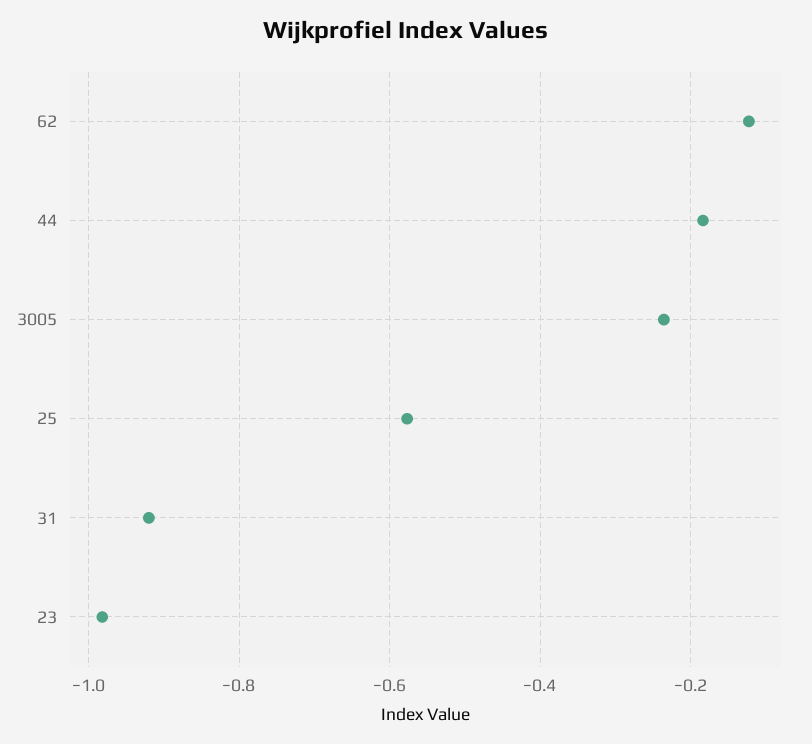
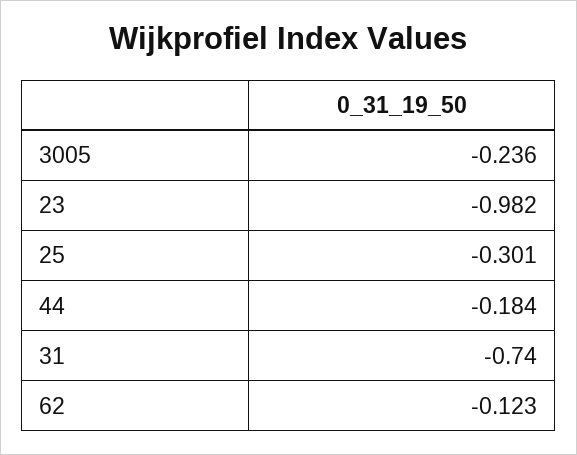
25: -0.58 -> -0.301
31: -0.92 -> -0.74

